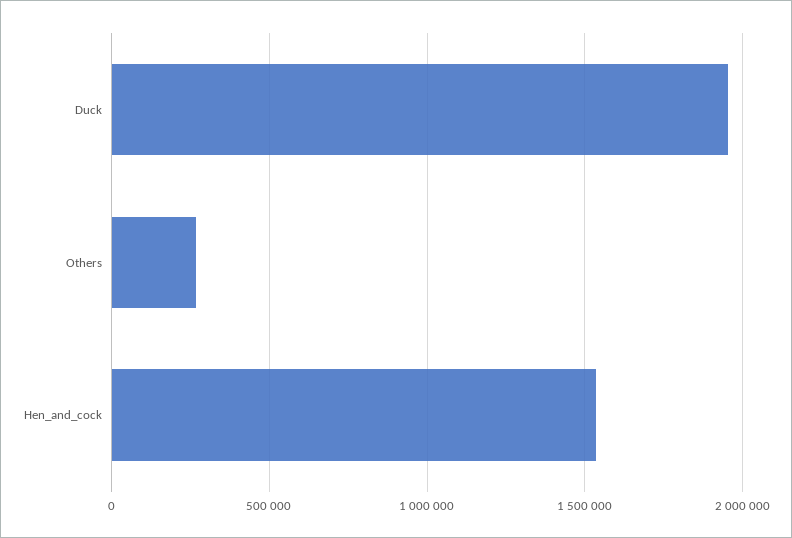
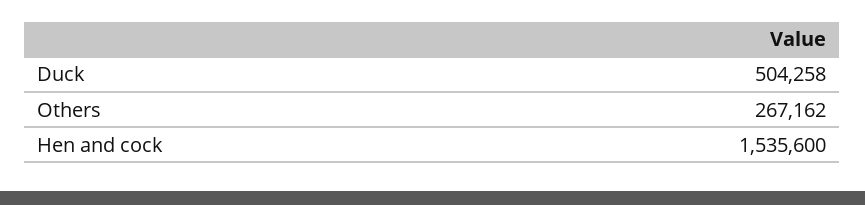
Duck: 1950000 -> 504258

